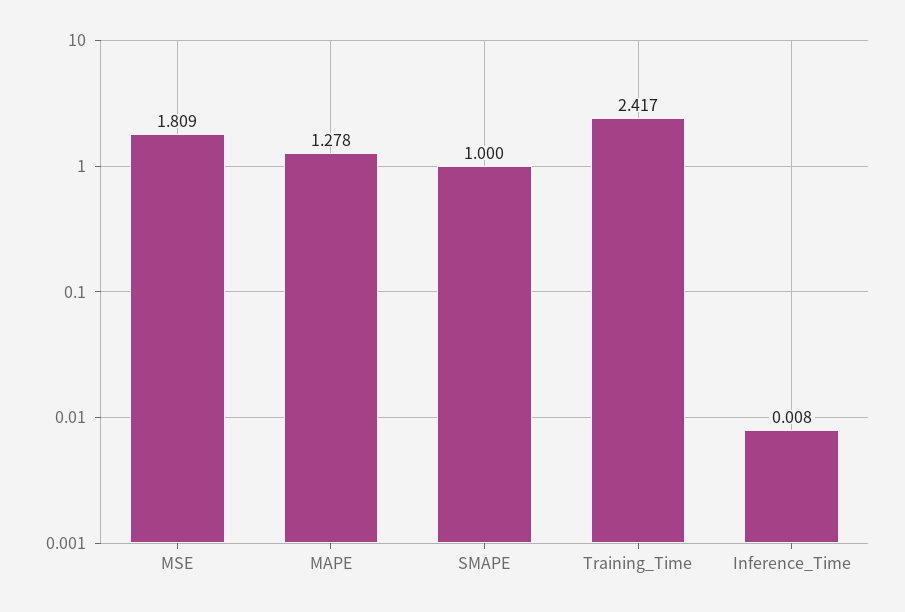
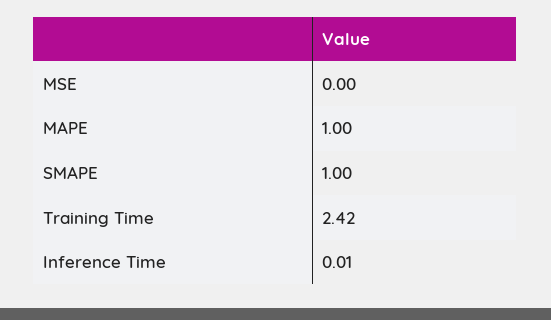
MSE: 1.809 -> 0
MAPE: 1.278 -> 1

